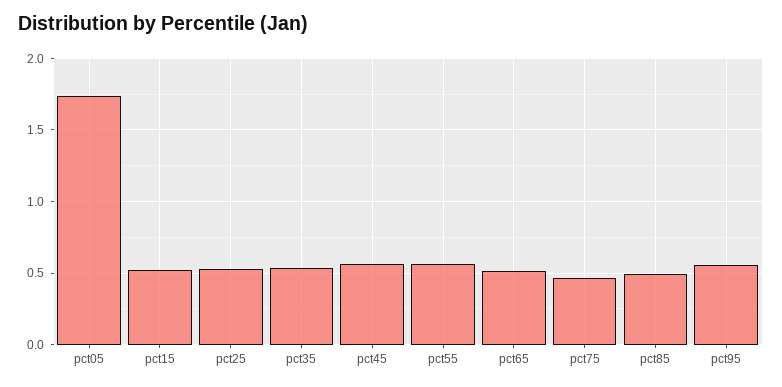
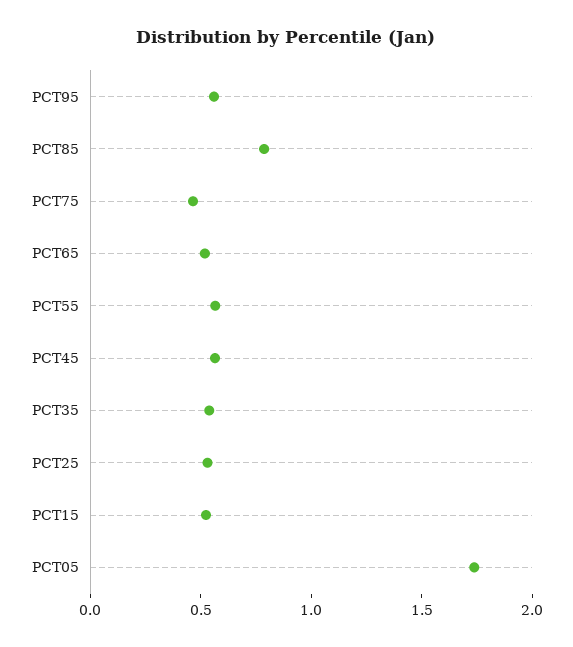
pct85: 0.5 -> 0.8

